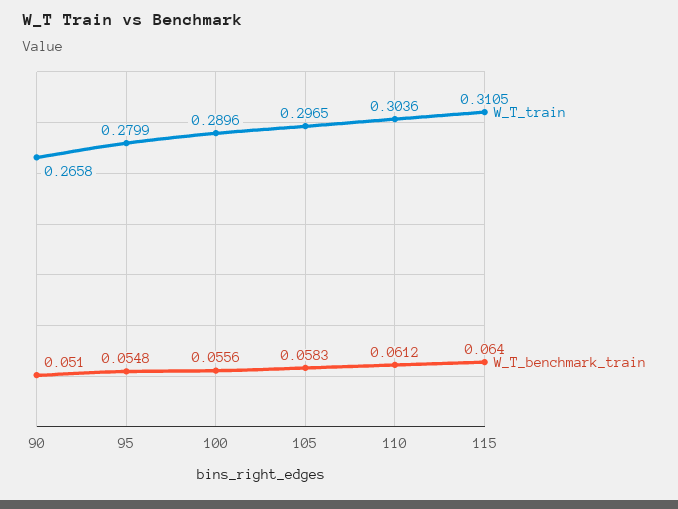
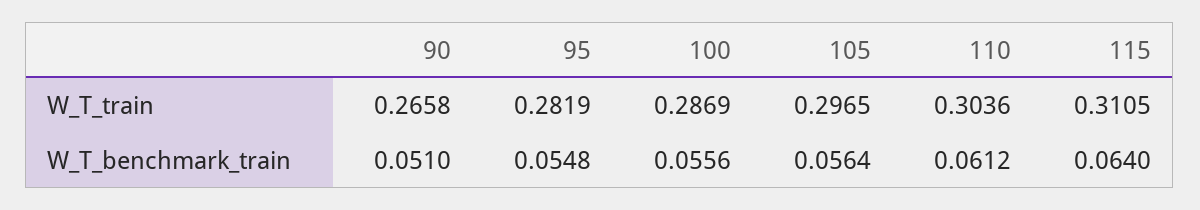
W_T_train, 95: 0.2799 -> 0.2819
W_T_train, 100: 0.2896 -> 0.2869
W_T_benchmark_train, 105: 0.0583 -> 0.0564

